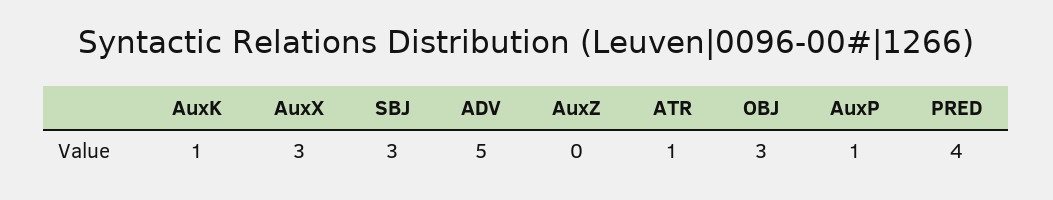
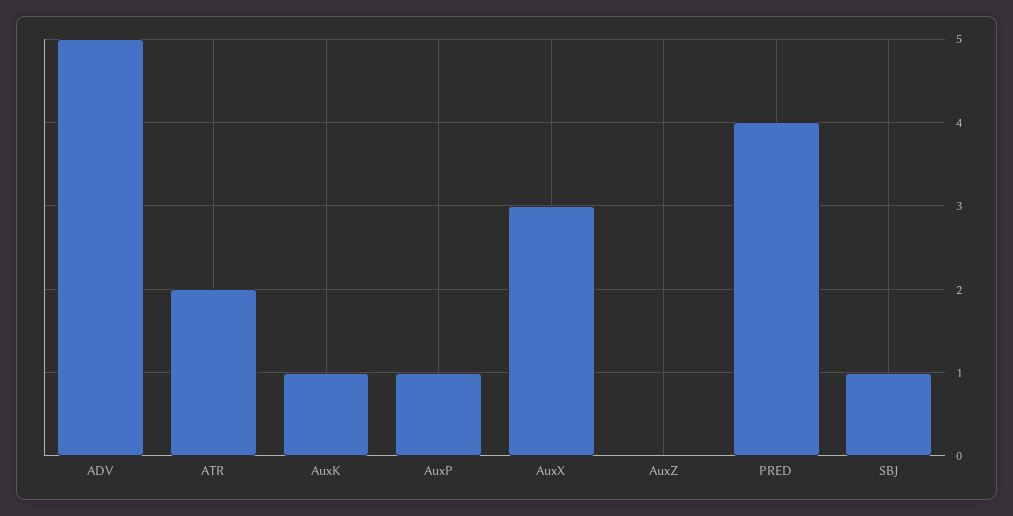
SBJ: 3 -> 1
ATR: 1 -> 2
OBJ: 3 -> none

